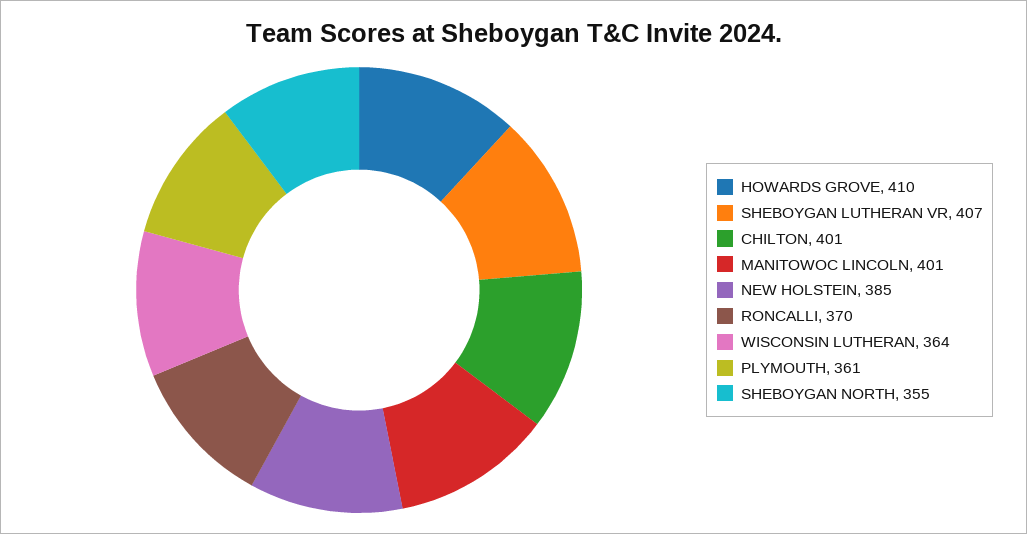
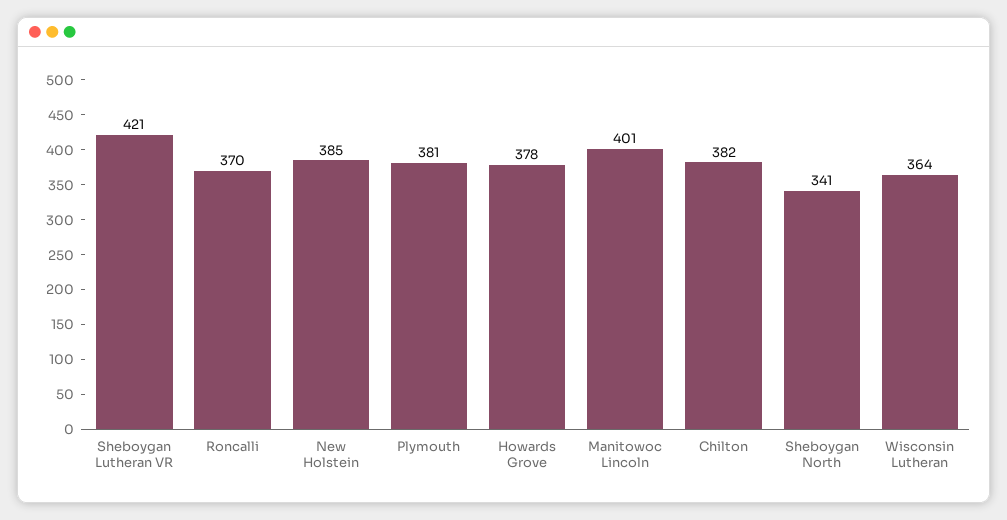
HOWARDS GROVE: 410 -> 378
SHEBOYGAN LUTHERAN VR: 407 -> 421
CHILTON: 401 -> 382
PLYMOUTH: 361 -> 381
SHEBOYGAN NORTH: 355 -> 341

